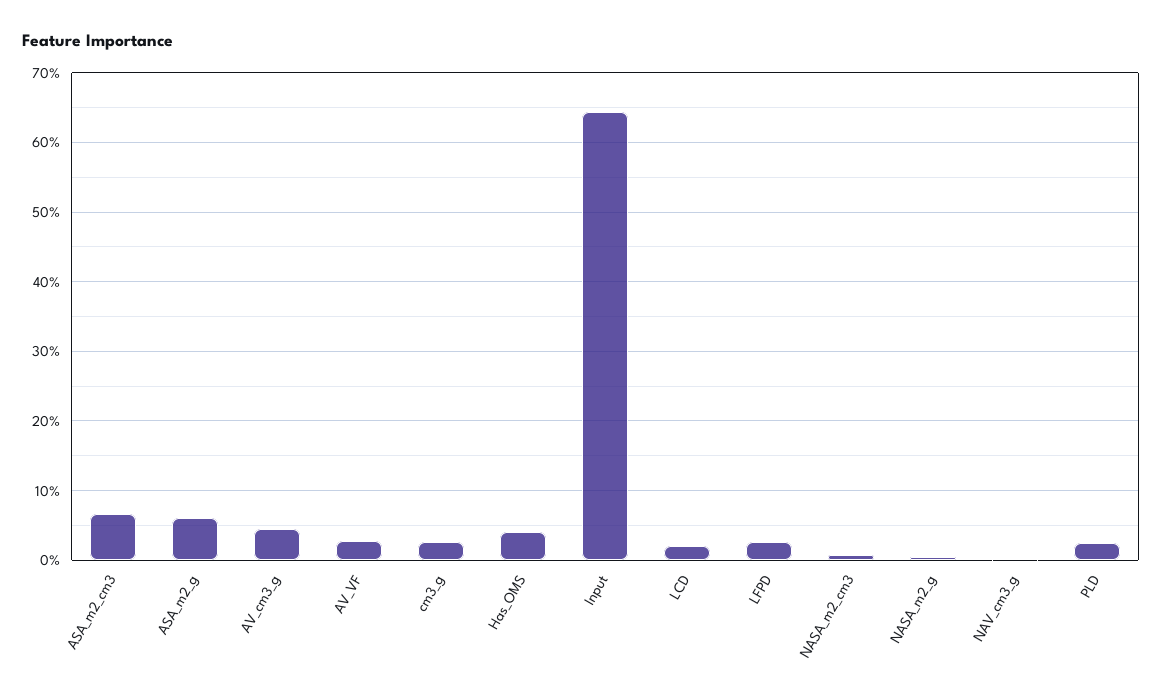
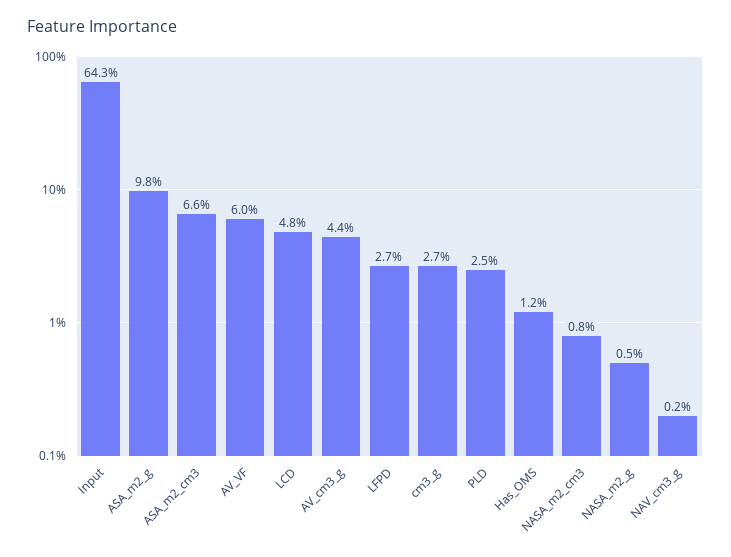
ASA_m2_g: 6 -> 9.8
AV_VF: 3 -> 6
Has_OMS: 4 -> 1.2
LCD: 2 -> 4.8

